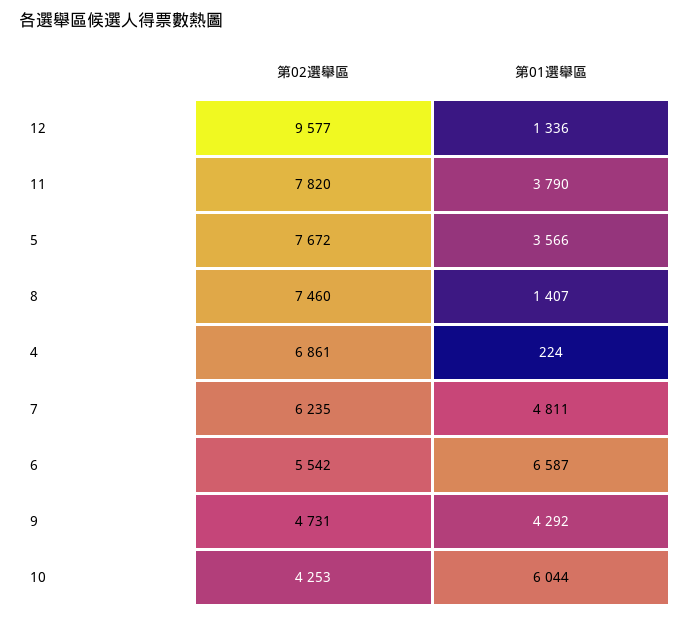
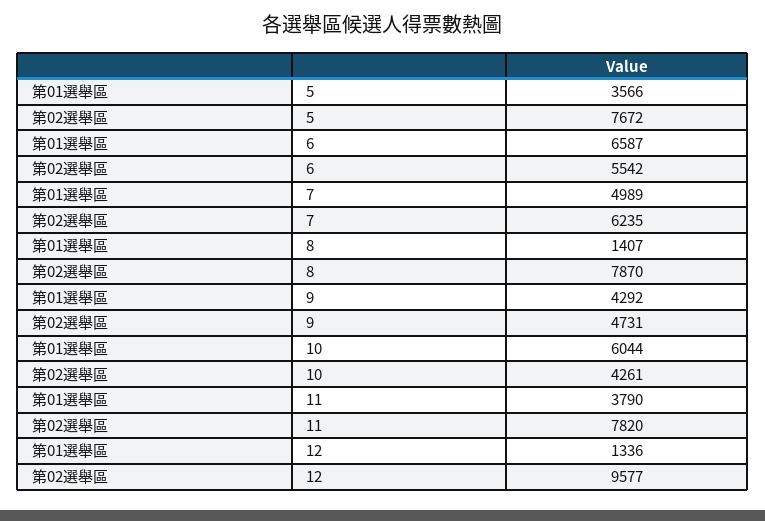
第02選舉區, 8: 7460 -> 7870
第02選舉區, 4: 6861 -> none
第01選舉區, 4: 224 -> none
第01選舉區, 7: 4811 -> 4989
第02選舉區, 10: 4253 -> 4261

